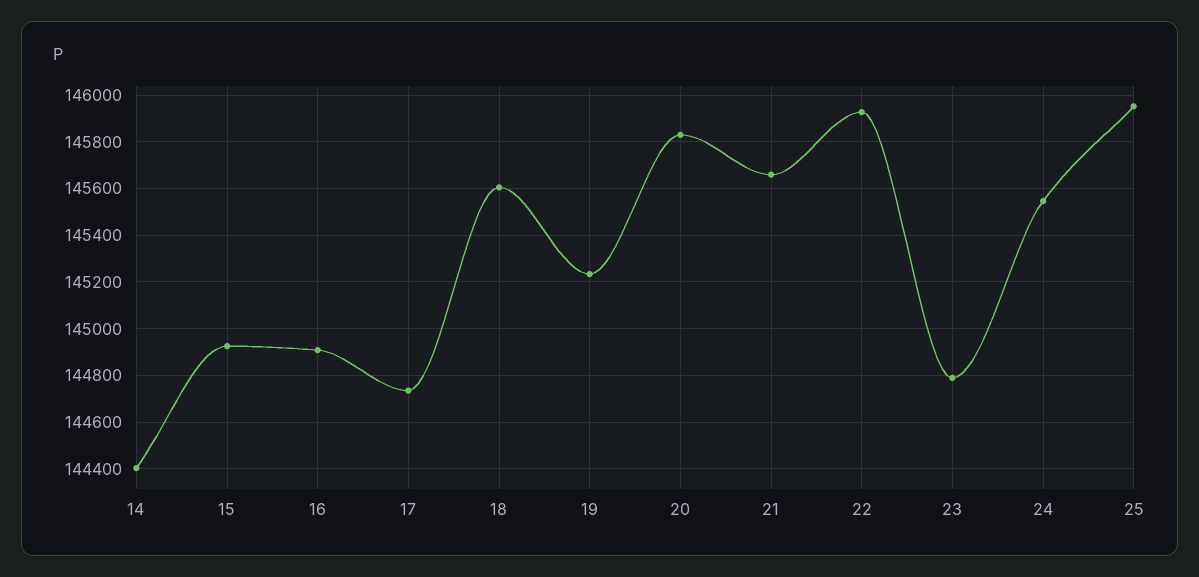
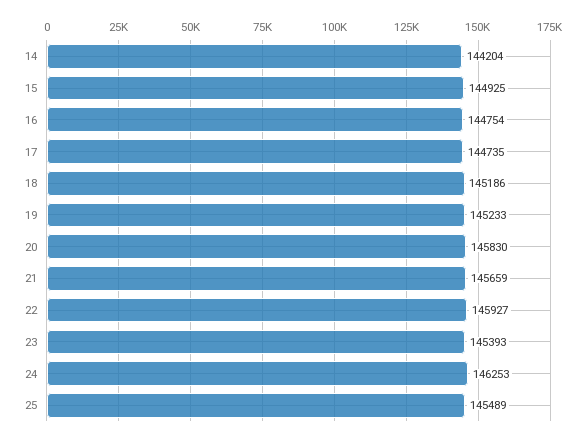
14: 144400 -> 144204
16: 144900 -> 144754
18: 145600 -> 145186
23: 144800 -> 145393
24: 145550 -> 146253
25: 145950 -> 145489

